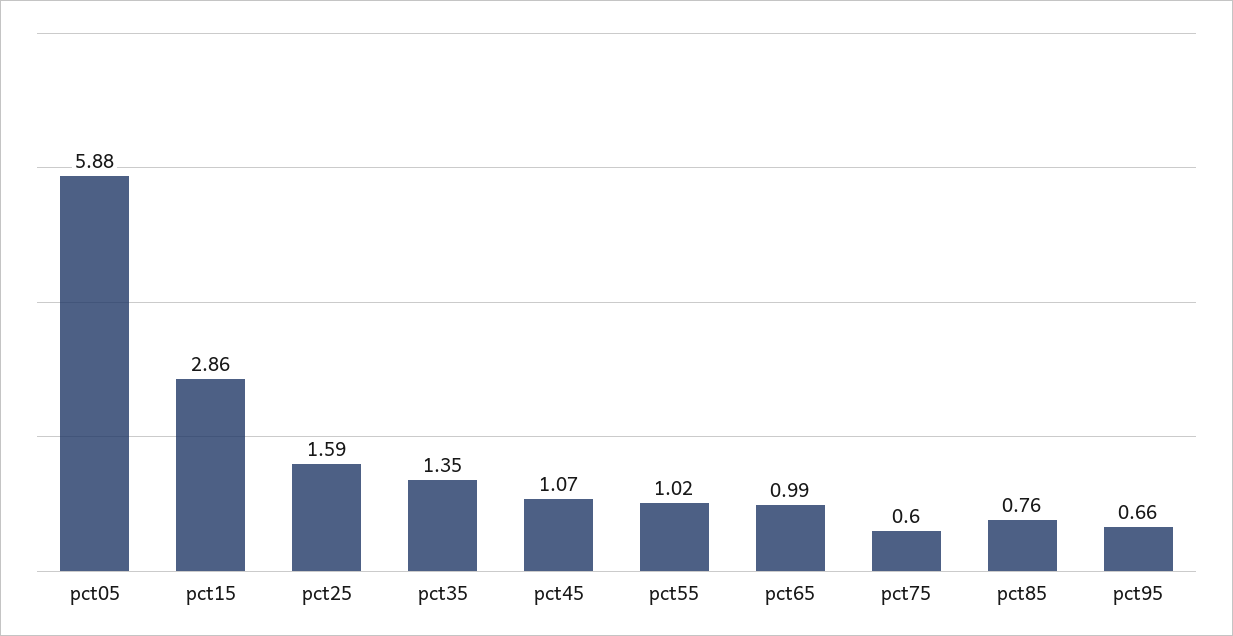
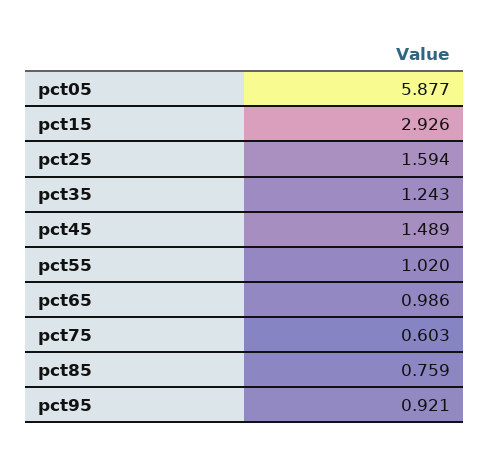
pct15: 2.86 -> 2.926
pct35: 1.35 -> 1.243
pct45: 1.07 -> 1.489
pct95: 0.66 -> 0.921

